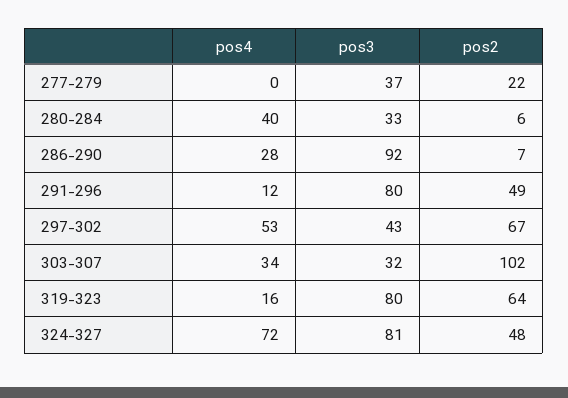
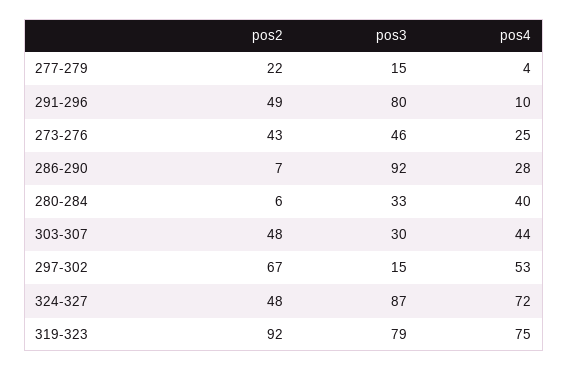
pos4, 277-279: 0 -> 4
pos3, 277-279: 37 -> 15
pos4, 291-296: 12 -> 10
pos3, 297-302: 43 -> 15
pos4, 303-307: 34 -> 44
pos3, 303-307: 32 -> 30
pos2, 303-307: 102 -> 48
pos4, 319-323: 16 -> 75
pos3, 319-323: 80 -> 79
pos2, 319-323: 64 -> 92
pos3, 324-327: 81 -> 87
pos2, 273-276: none -> 43
pos3, 273-276: none -> 46
pos4, 273-276: none -> 25

